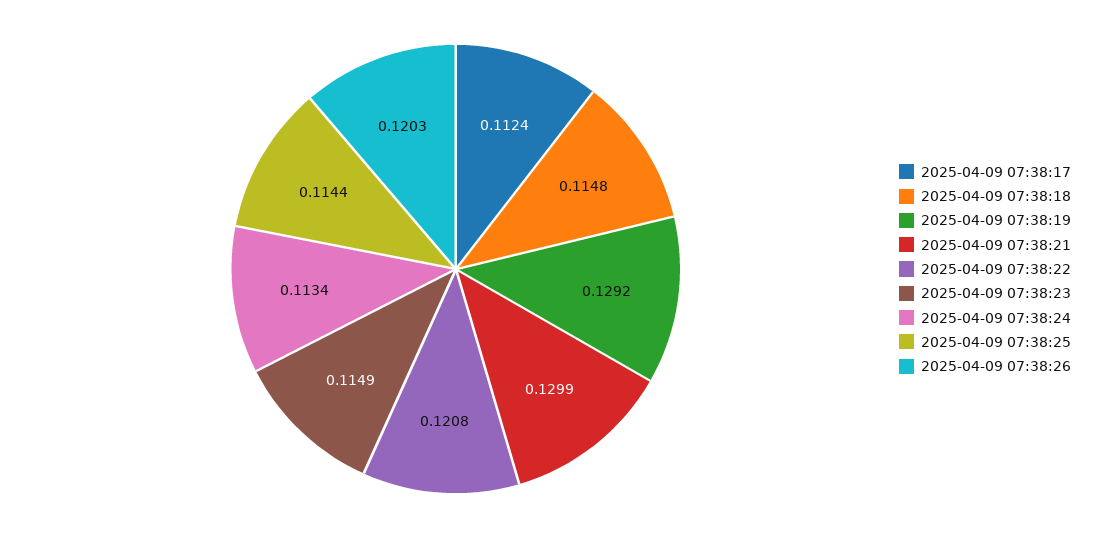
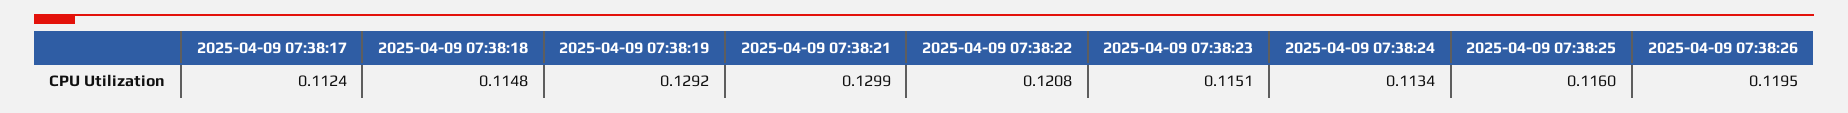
2025-04-09 07:38:23: 0.1149 -> 0.1151
2025-04-09 07:38:25: 0.1144 -> 0.116
2025-04-09 07:38:26: 0.1203 -> 0.1195

